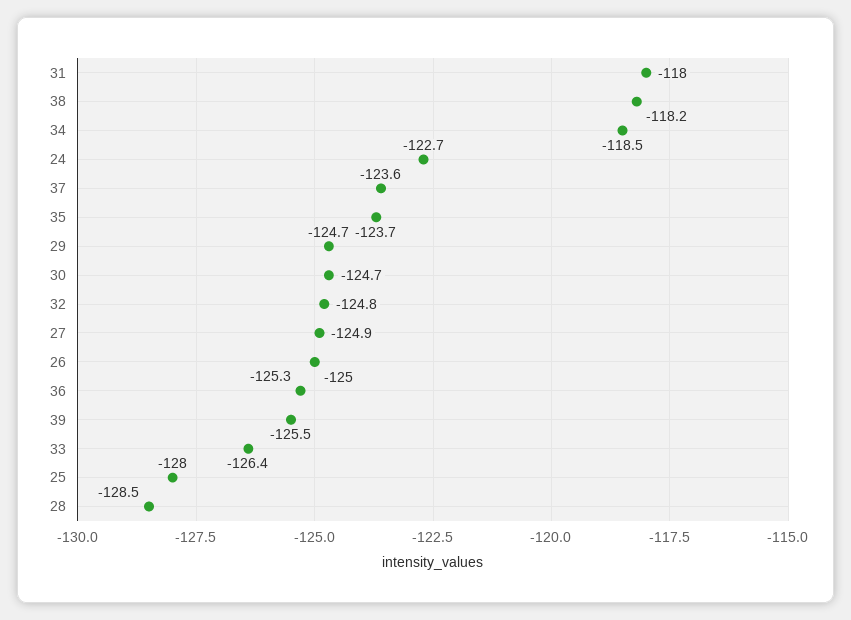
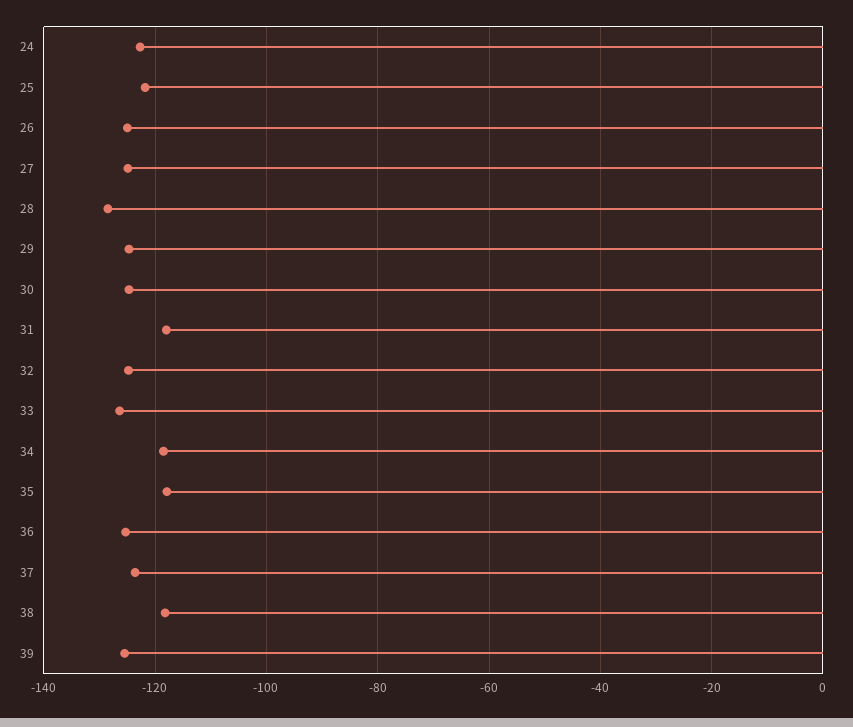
35: -123.7 -> -118
25: -128 -> -122

